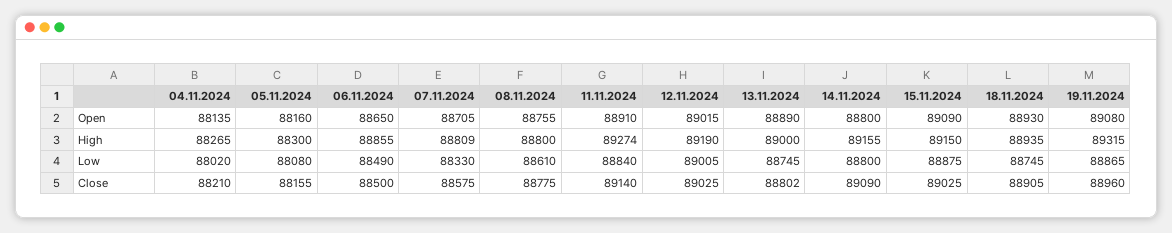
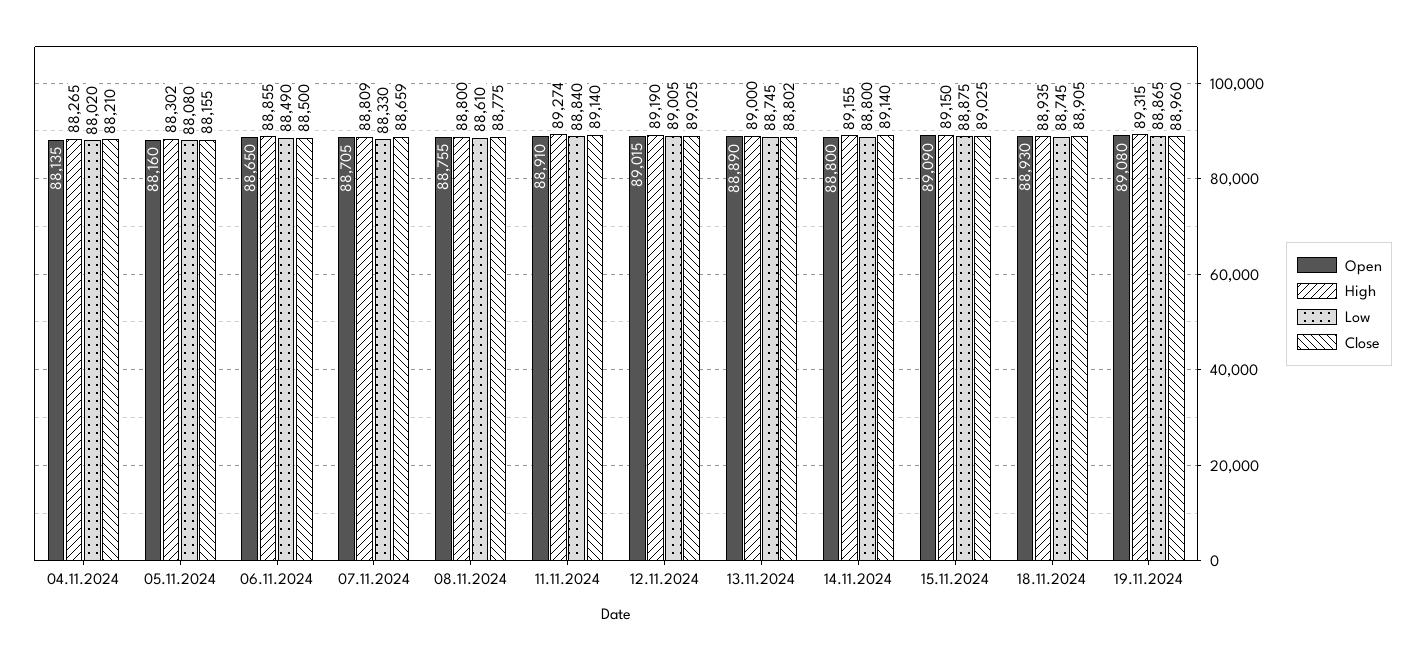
High, 05.11.2024: 88300 -> 88302
Close, 07.11.2024: 88575 -> 88659
Close, 14.11.2024: 89090 -> 89140

